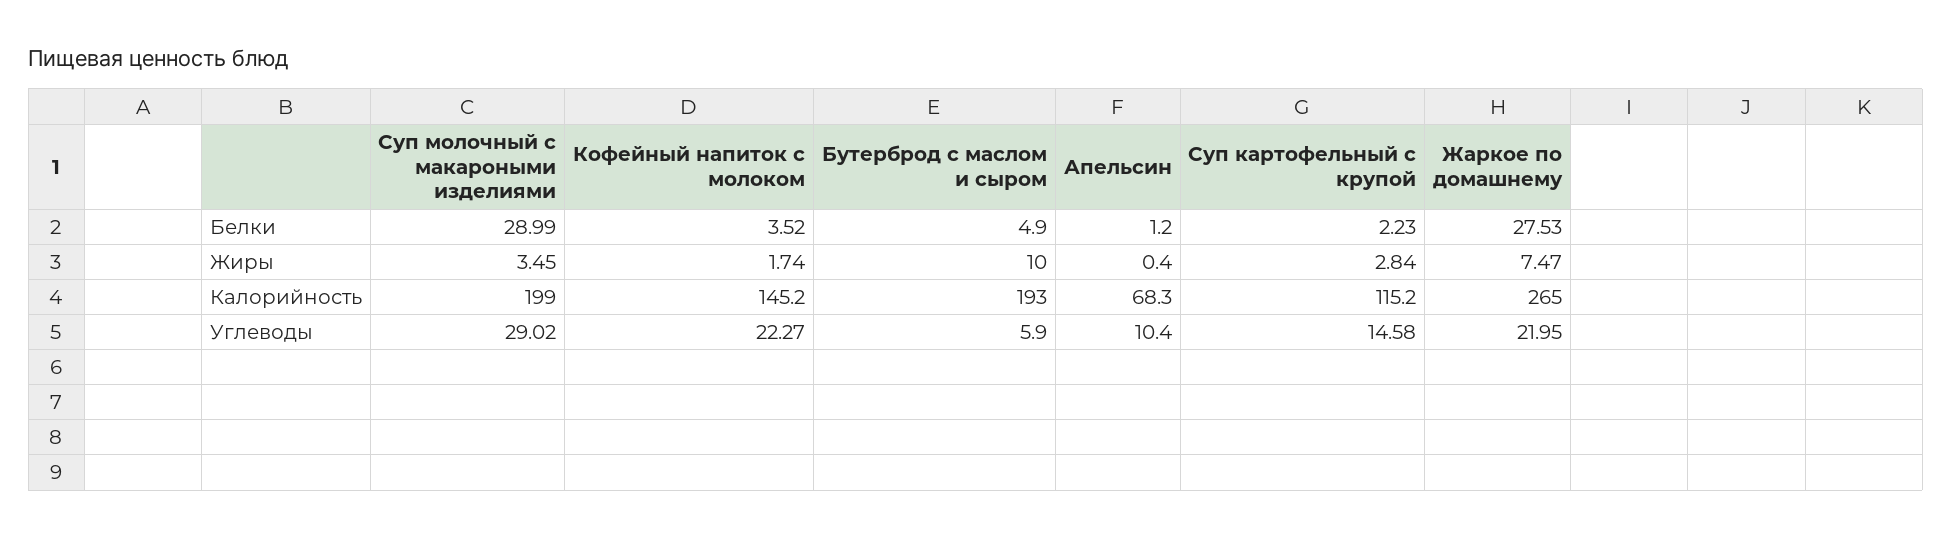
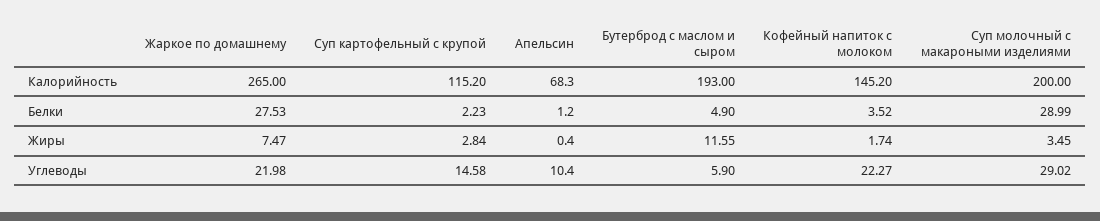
Бутерброд с маслом и сыром, Жиры: 10 -> 11.55
Суп молочный с макароными изделиями, Калорийность: 199 -> 200
Жаркое по домашнему, Углеводы: 21.95 -> 21.98

